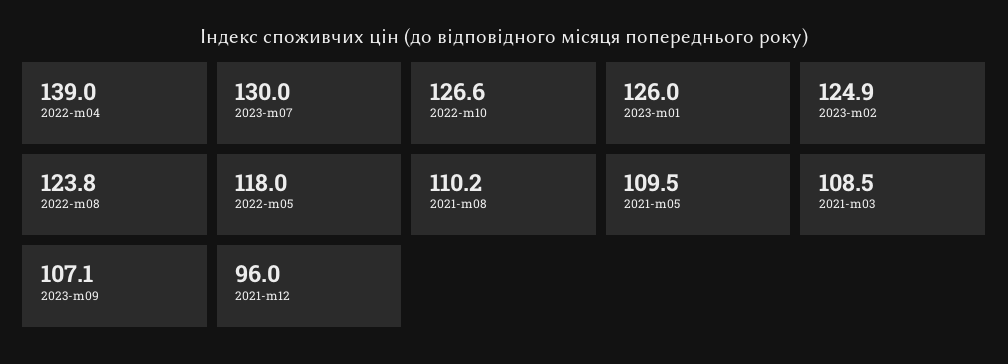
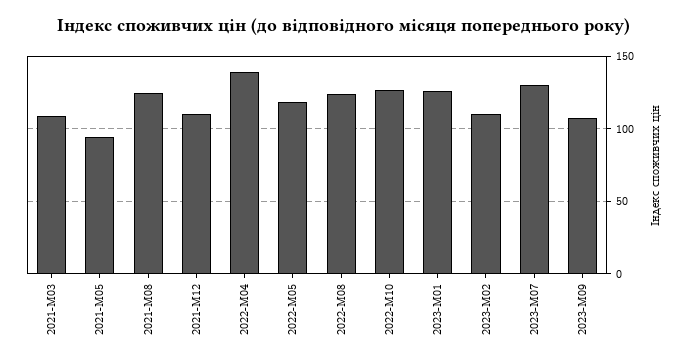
2023-m02: 124.9 -> 110
2021-m08: 110.2 -> 125
2021-m05: 109.5 -> 95
2021-m12: 96 -> 110

